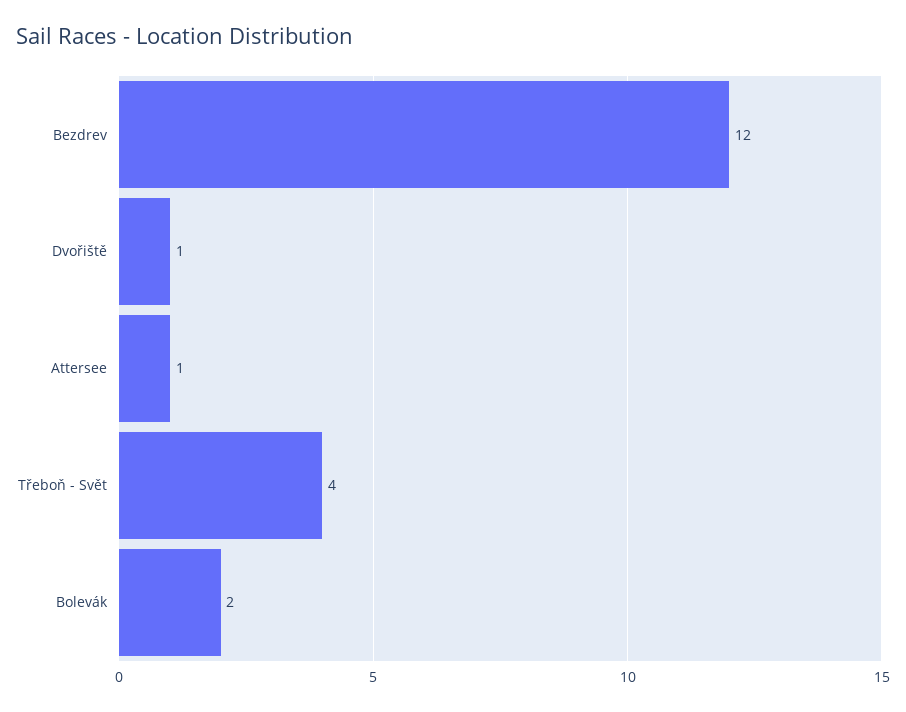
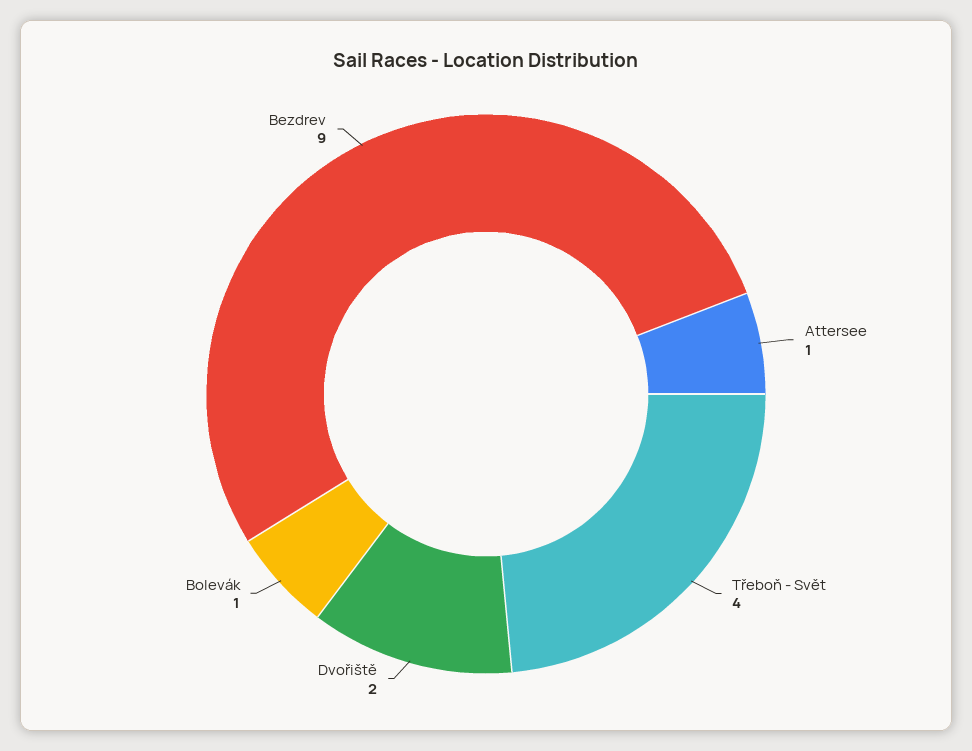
Bezdrev: 12 -> 9
Dvořiště: 1 -> 2
Bolevák: 2 -> 1

